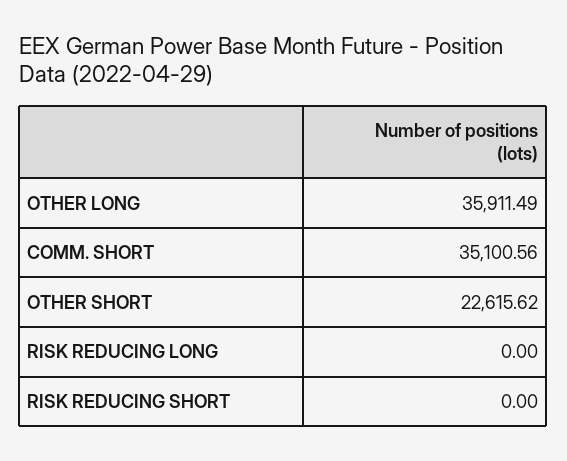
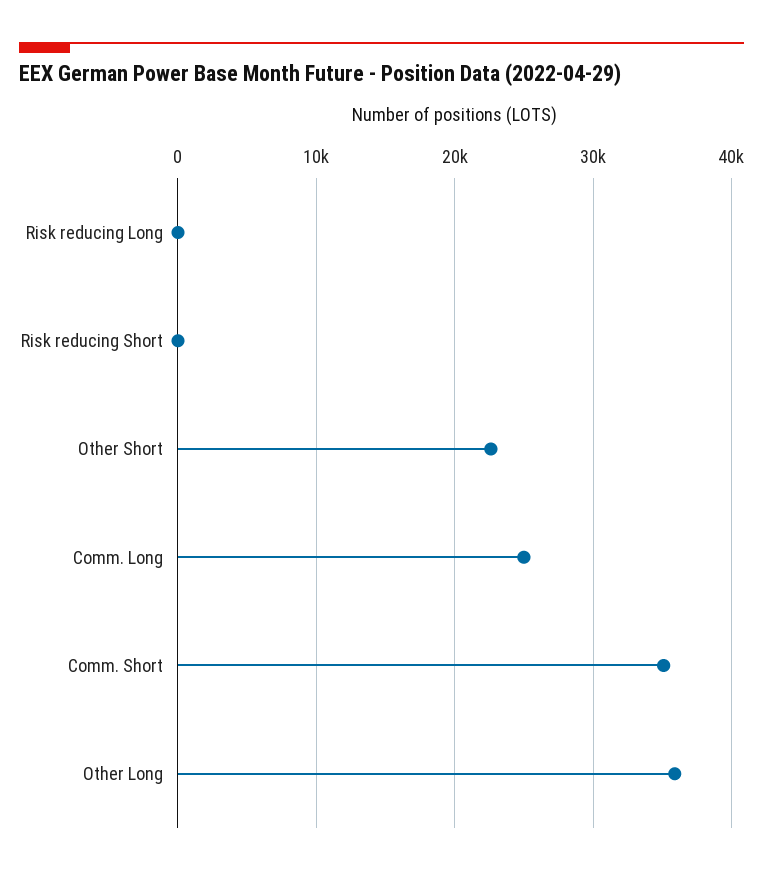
Comm. Long: none -> 25000

